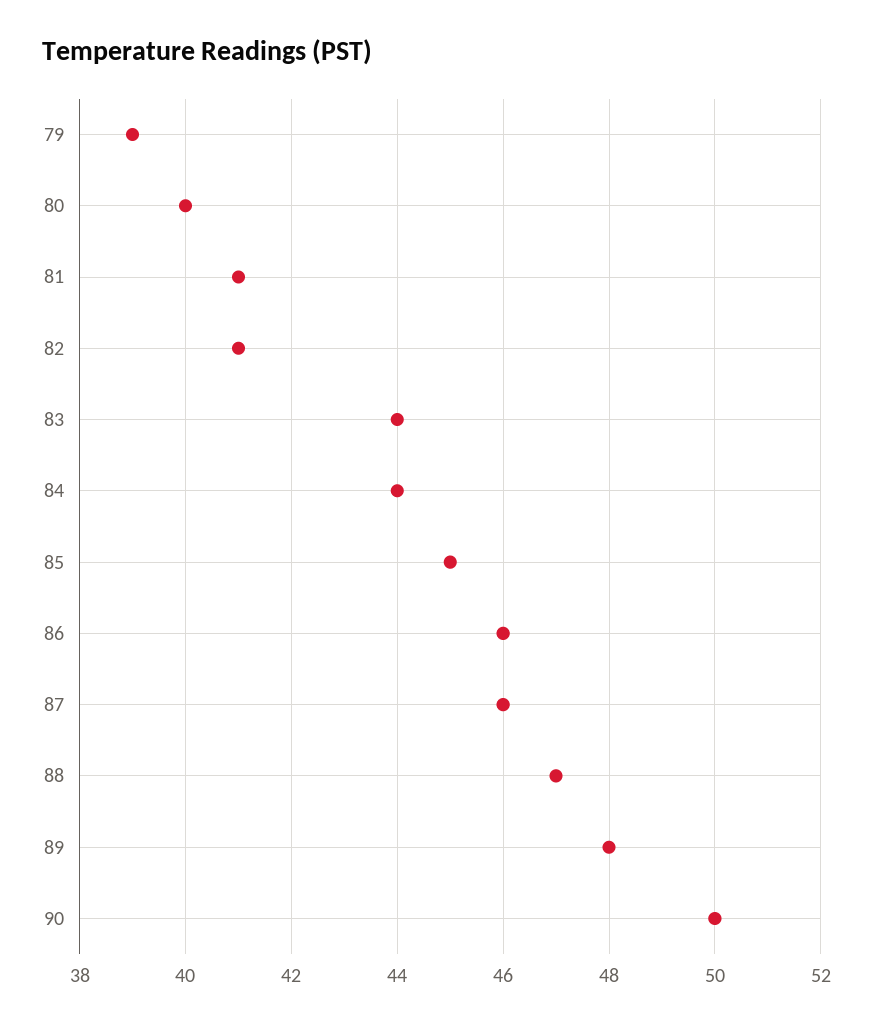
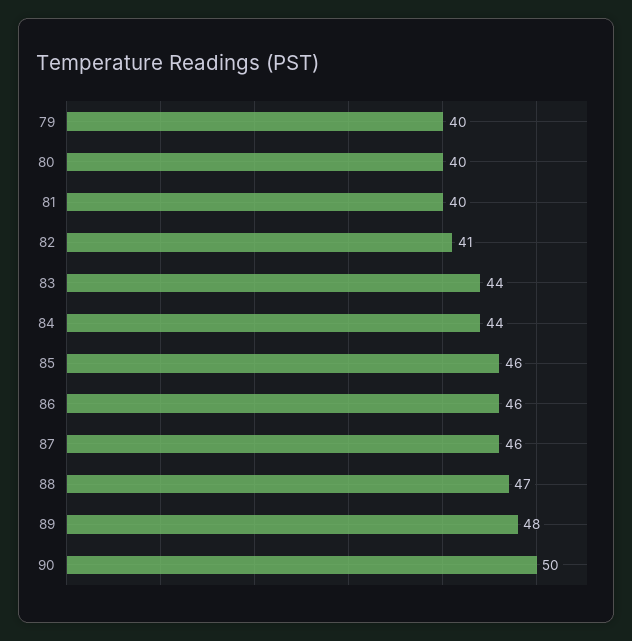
79: 39 -> 40
81: 41 -> 40
85: 45 -> 46

